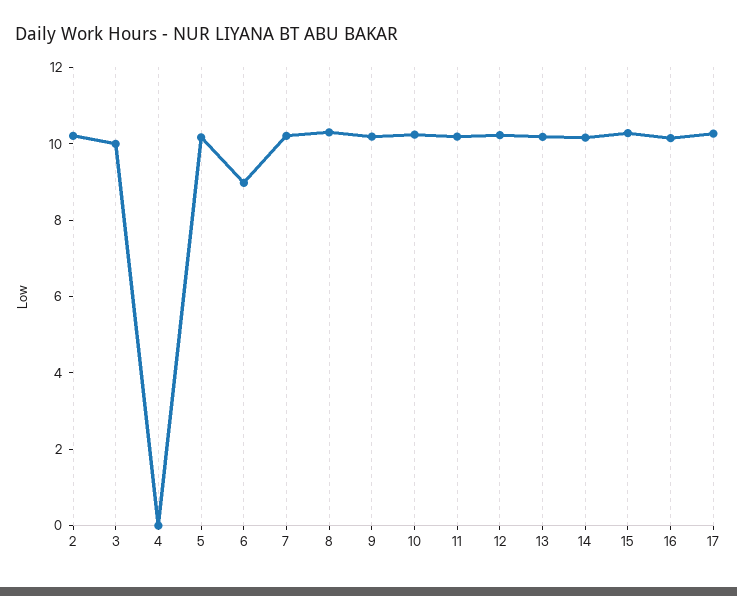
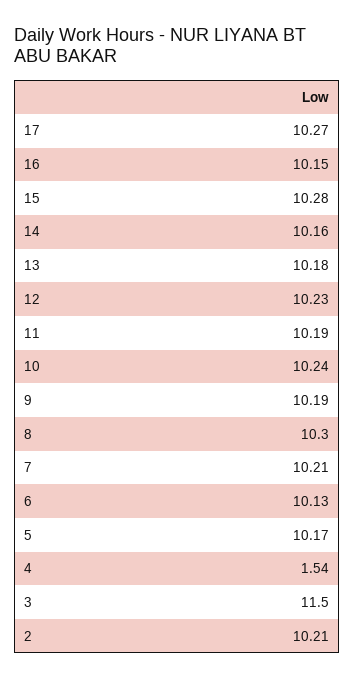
3: 10 -> 11.5
4: 0 -> 1.54
6: 9 -> 10.13

